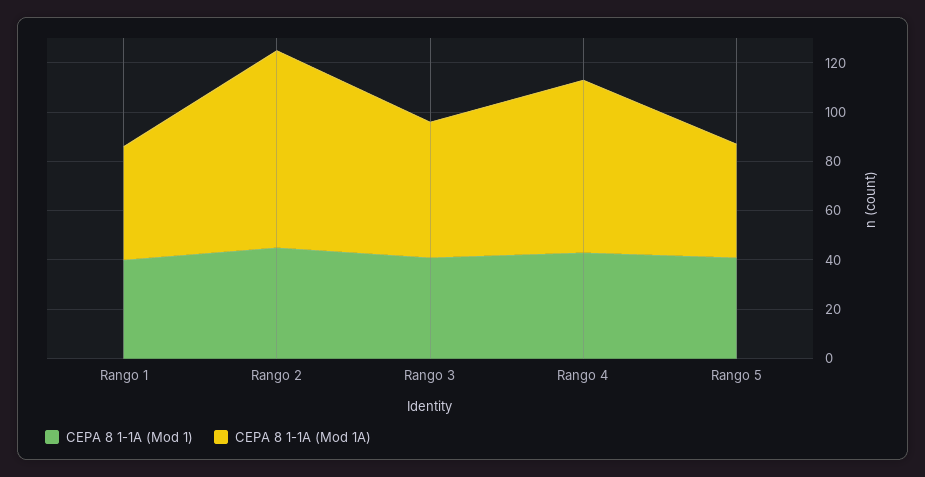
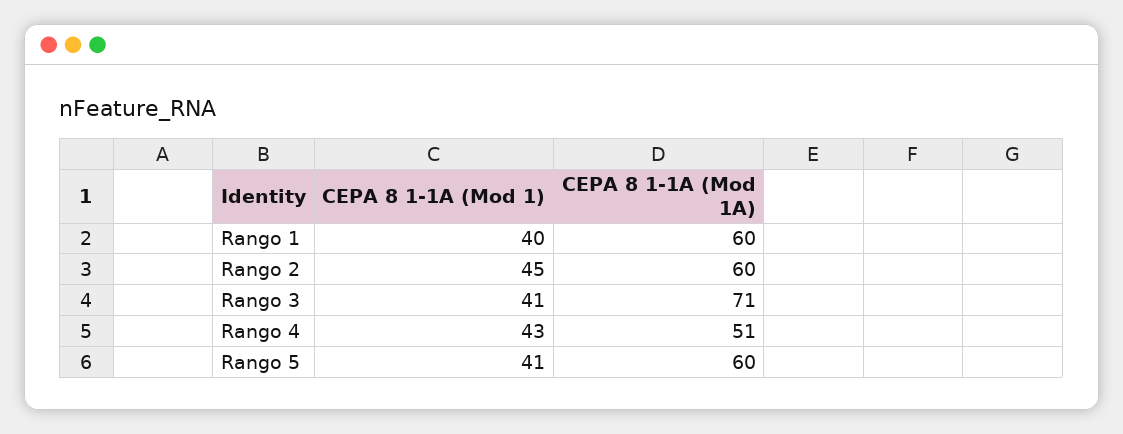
CEPA 8 1-1A (Mod 1A), Rango 1: 45 -> 60
CEPA 8 1-1A (Mod 1A), Rango 2: 80 -> 60
CEPA 8 1-1A (Mod 1A), Rango 3: 55 -> 71
CEPA 8 1-1A (Mod 1A), Rango 4: 70 -> 51
CEPA 8 1-1A (Mod 1A), Rango 5: 45 -> 60

